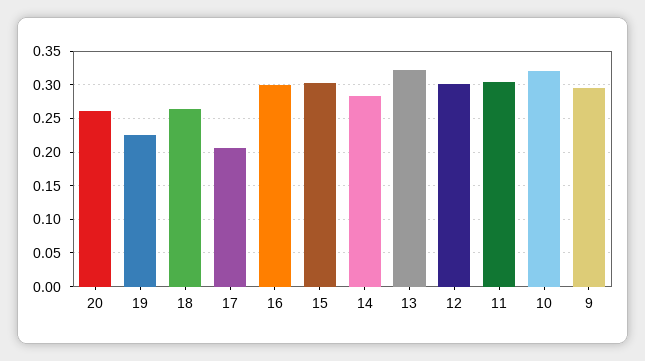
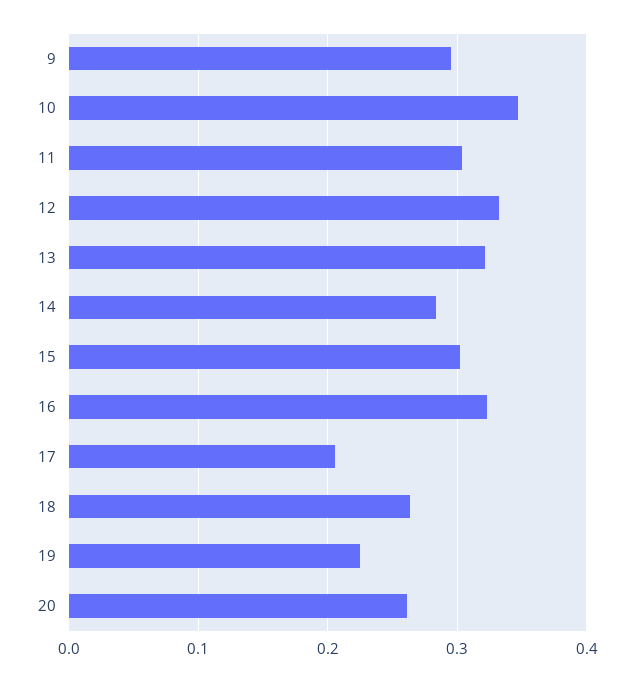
16: 0.3 -> 0.32
12: 0.3 -> 0.33
10: 0.32 -> 0.35

